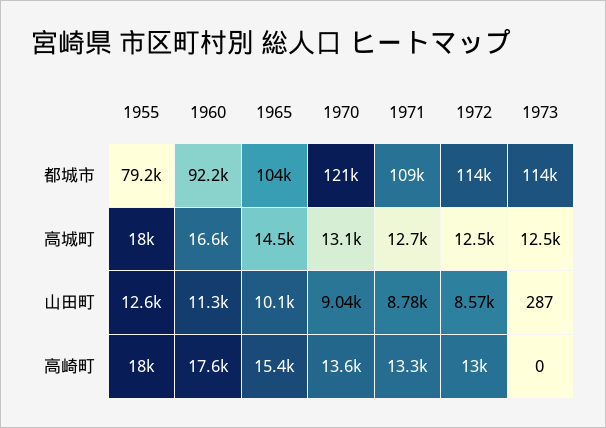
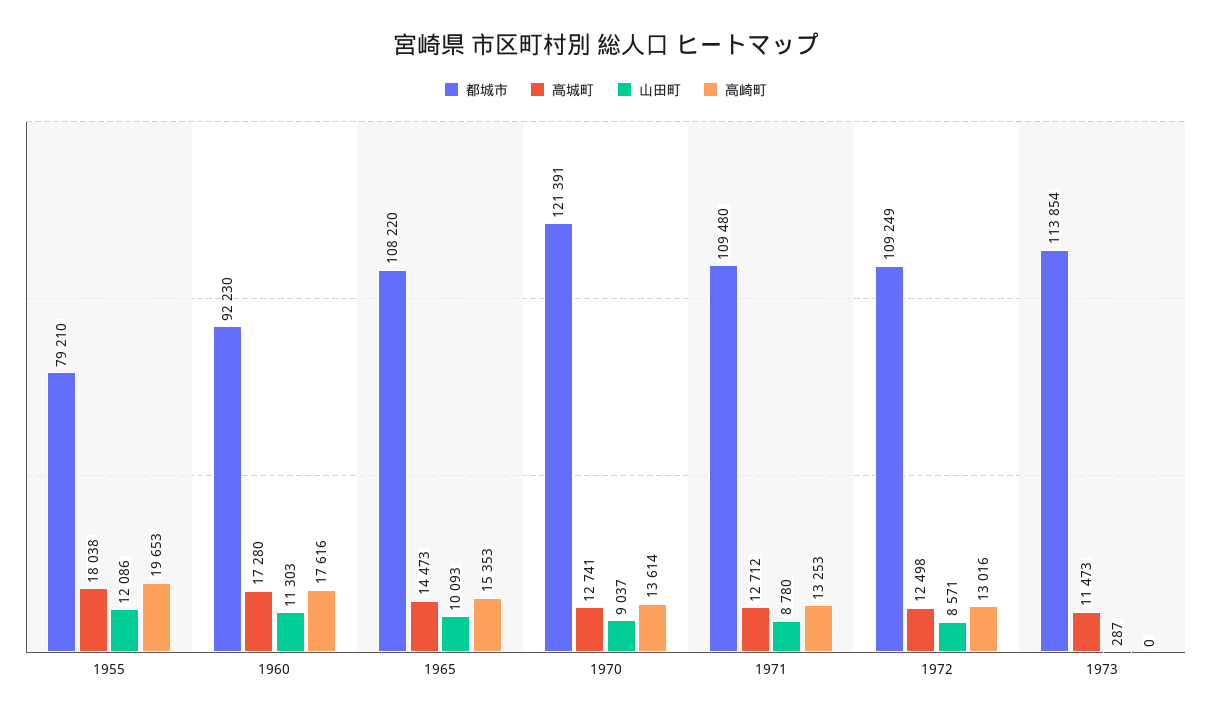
都城市, 1965: 104000 -> 108220
都城市, 1972: 114000 -> 109249
高城町, 1960: 16600 -> 17280
高城町, 1970: 13100 -> 12741
高城町, 1973: 12500 -> 11473
山田町, 1955: 12600 -> 12086
高崎町, 1955: 18000 -> 19653

